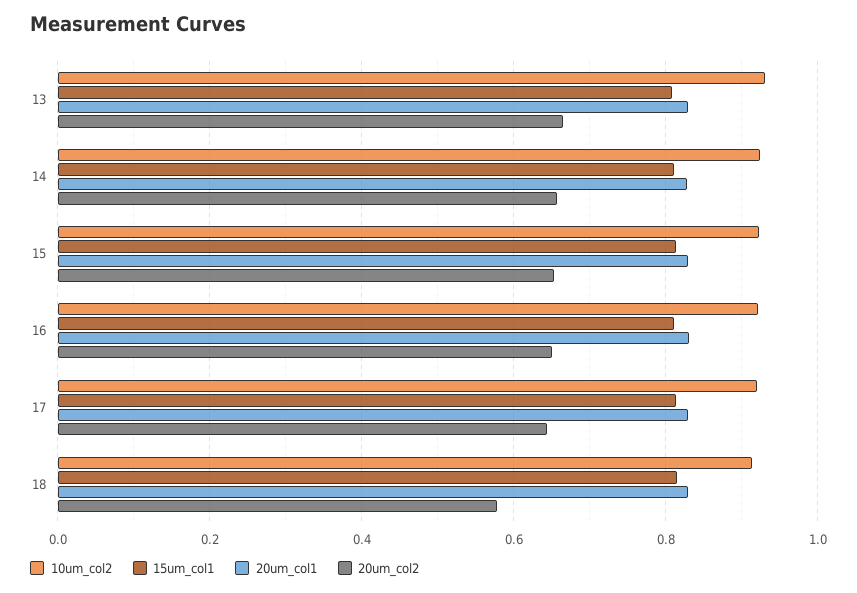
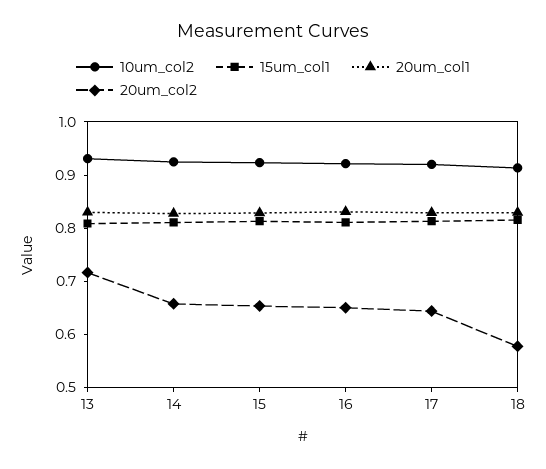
20um_col2, 13: 0.66 -> 0.72

